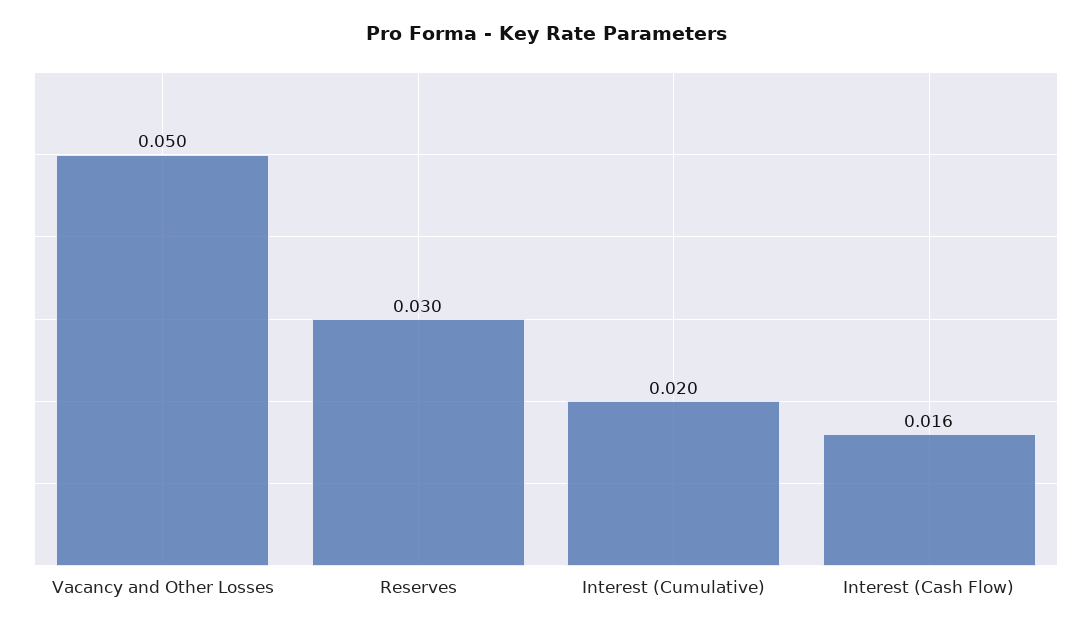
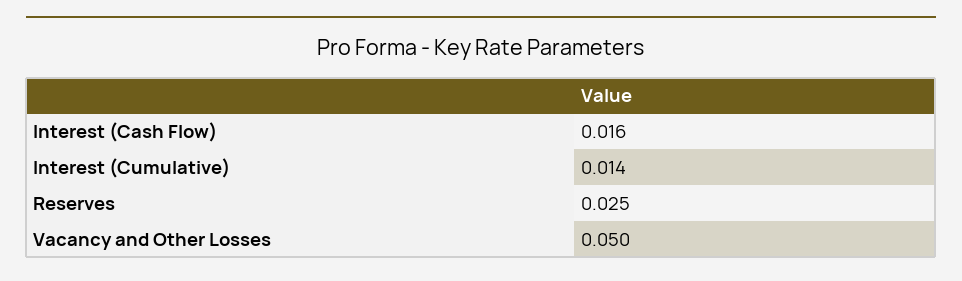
Reserves: 0.03 -> 0.025
Interest (Cumulative): 0.02 -> 0.014

